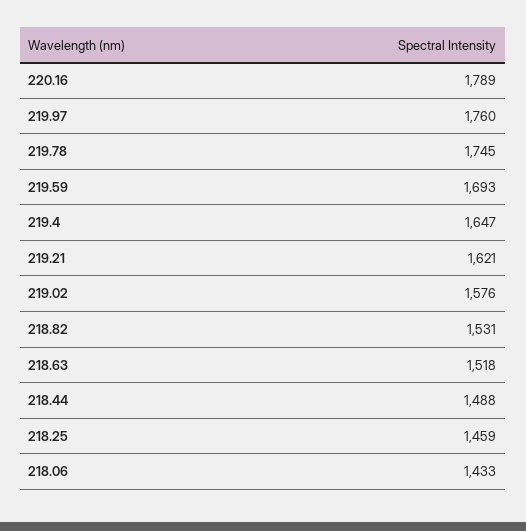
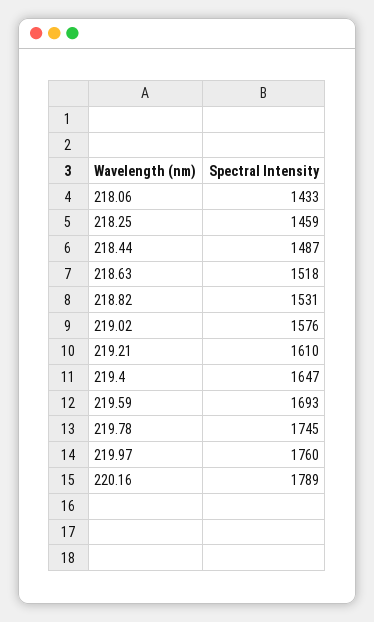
219.21: 1621 -> 1610
218.44: 1488 -> 1487

